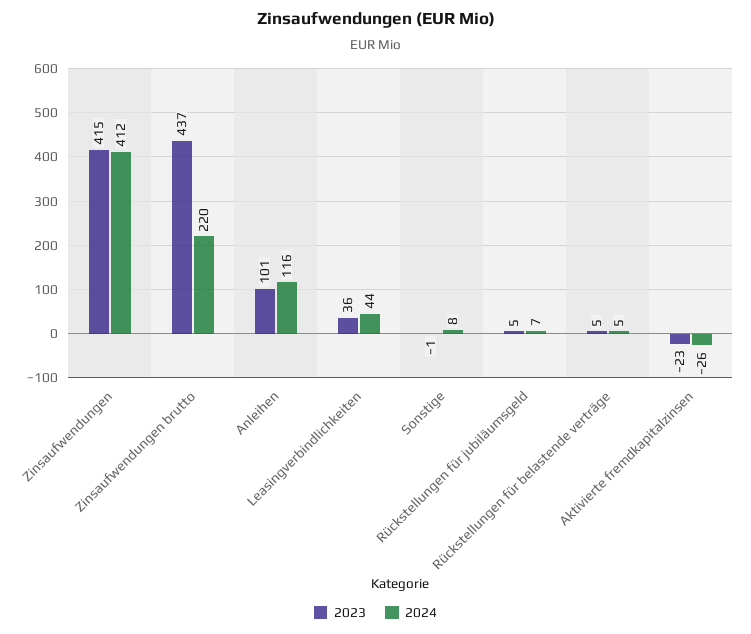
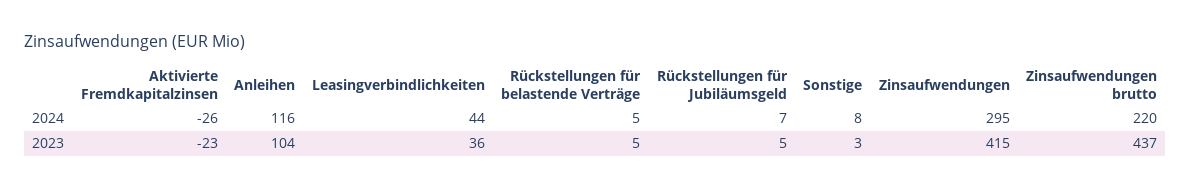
2024, Zinsaufwendungen: 412 -> 295
2023, Anleihen: 101 -> 104
2023, Sonstige: -1 -> 3

